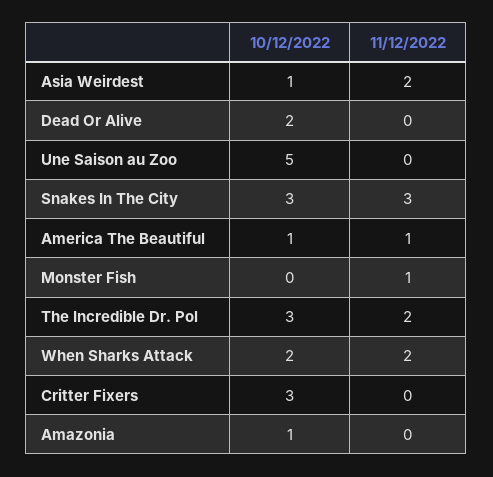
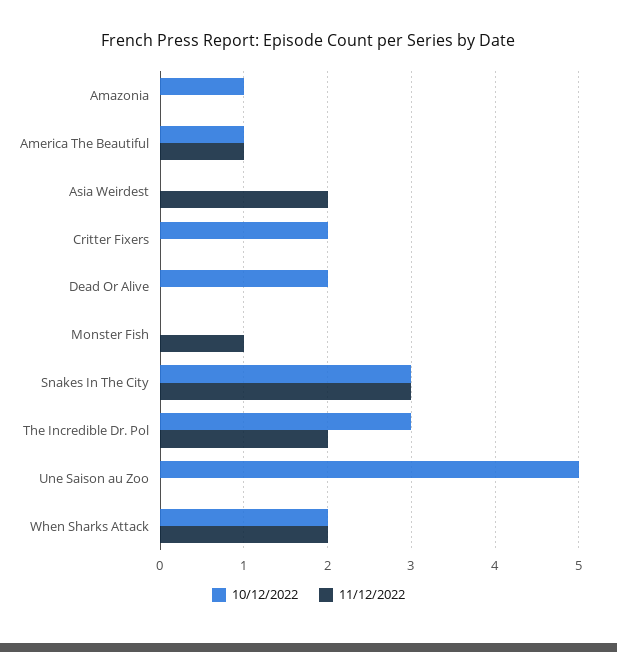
10/12/2022, Asia Weirdest: 1 -> 0
10/12/2022, Critter Fixers: 3 -> 2

